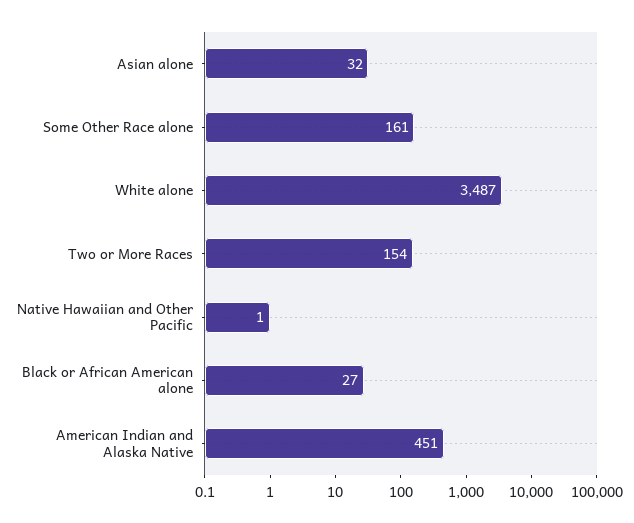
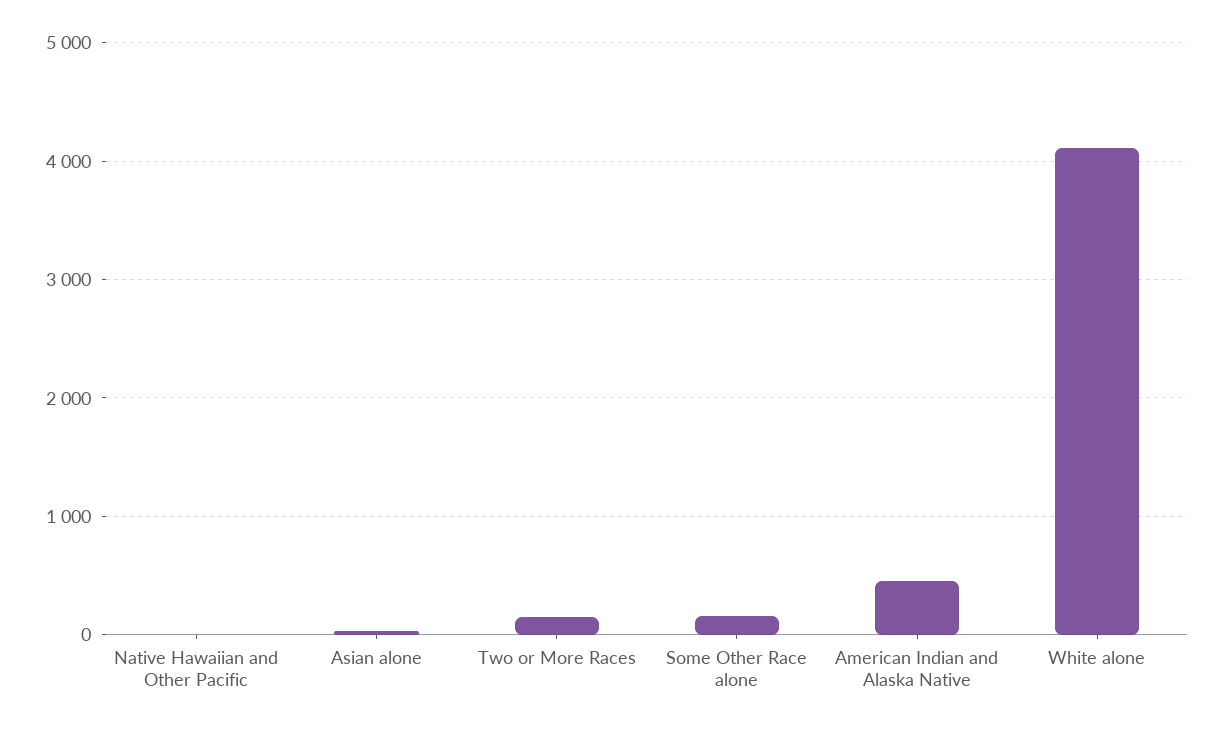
White alone: 3487 -> 4100
Black or African American alone: 27 -> none

